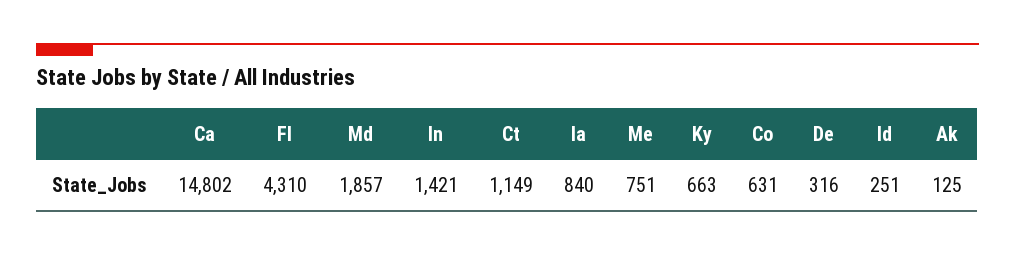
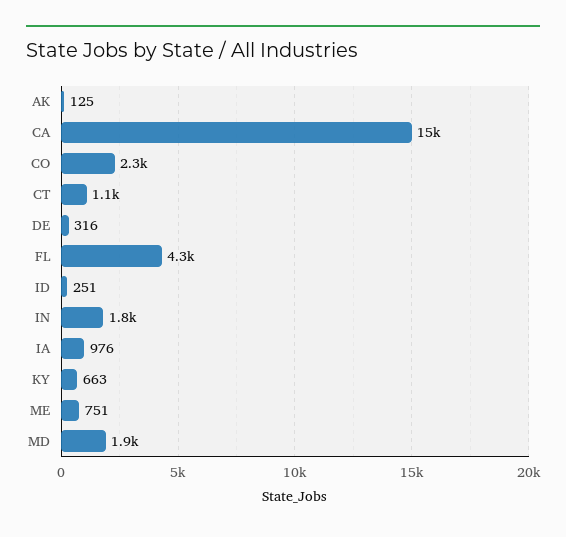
In: 1421 -> 1800
Ia: 840 -> 976
Co: 631 -> 2300

